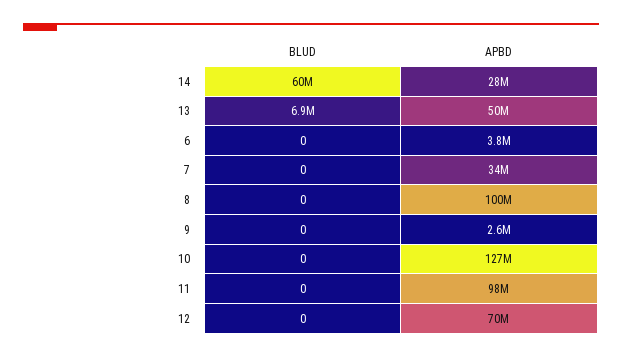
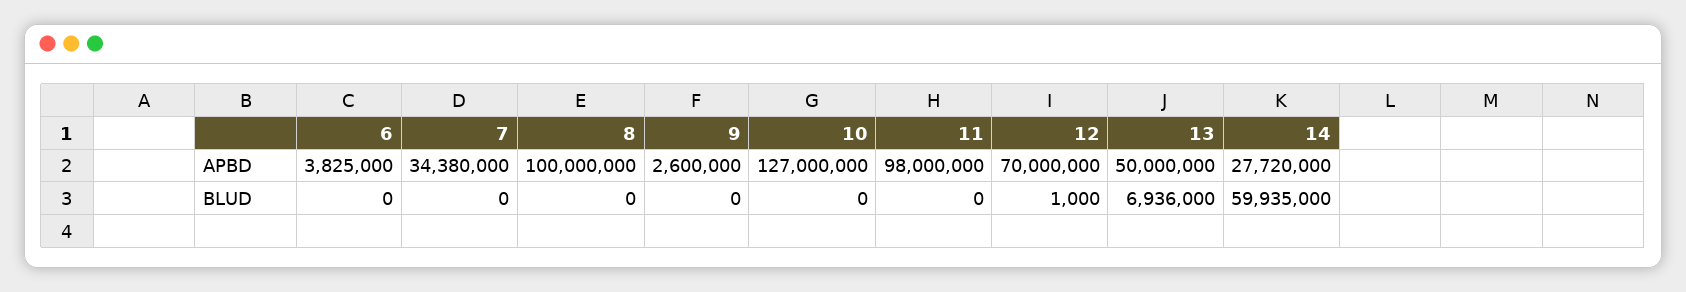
BLUD, 12: 0 -> 1000

